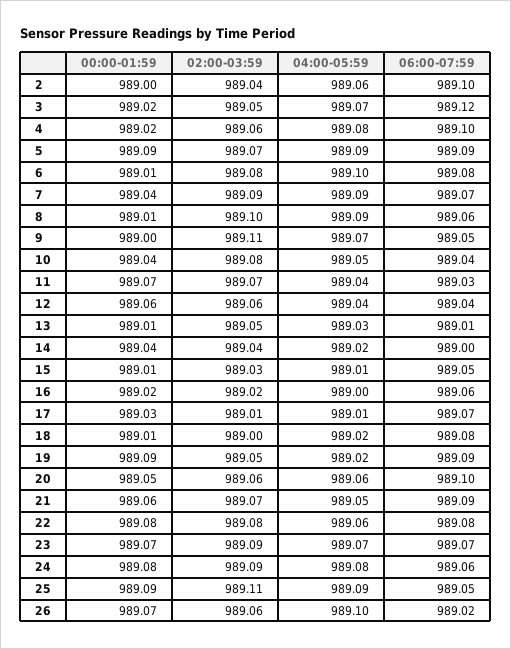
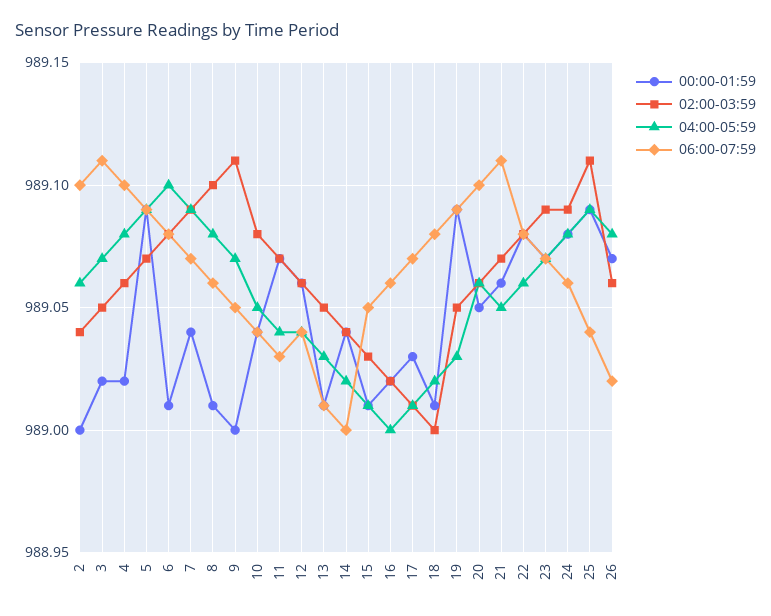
06:00-07:59, 3: 989.12 -> 989.11
04:00-05:59, 8: 989.09 -> 989.08
04:00-05:59, 19: 989.02 -> 989.03
06:00-07:59, 21: 989.09 -> 989.11
06:00-07:59, 25: 989.05 -> 989.04
04:00-05:59, 26: 989.1 -> 989.08

